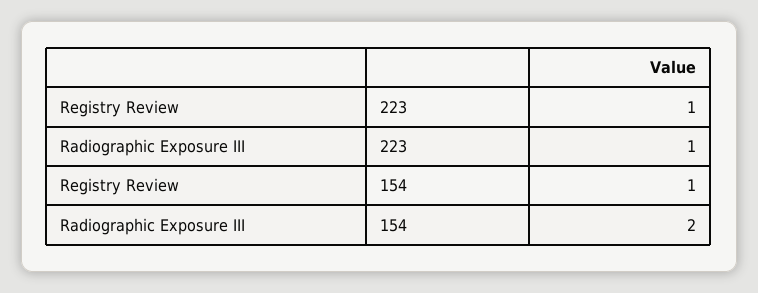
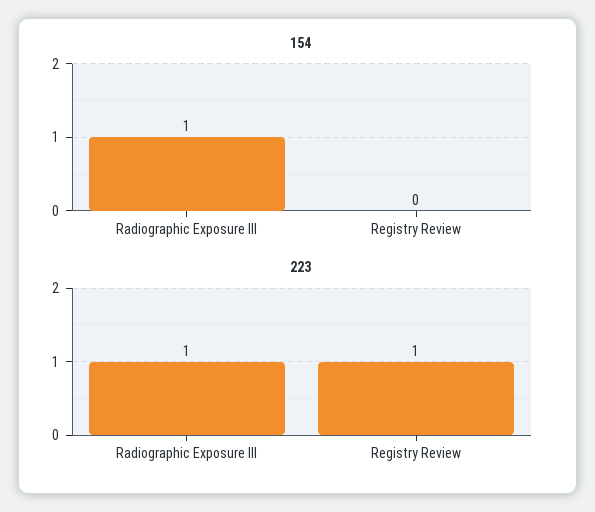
154, Registry Review: 1 -> 0
154, Radiographic Exposure III: 2 -> 1

